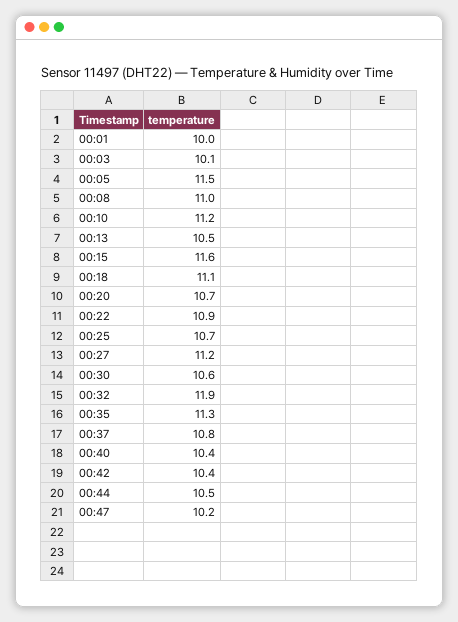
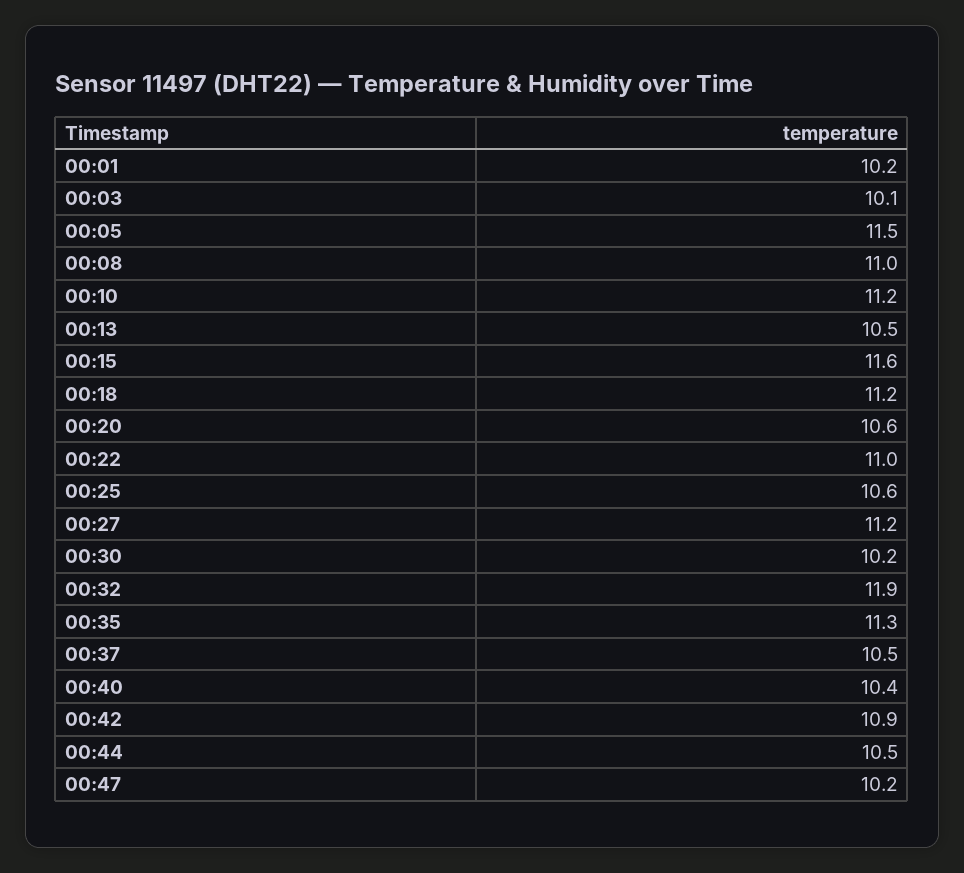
00:01: 10 -> 10.2
00:18: 11.1 -> 11.2
00:20: 10.7 -> 10.6
00:22: 10.9 -> 11
00:25: 10.7 -> 10.6
00:30: 10.6 -> 10.2
00:37: 10.8 -> 10.5
00:42: 10.4 -> 10.9

